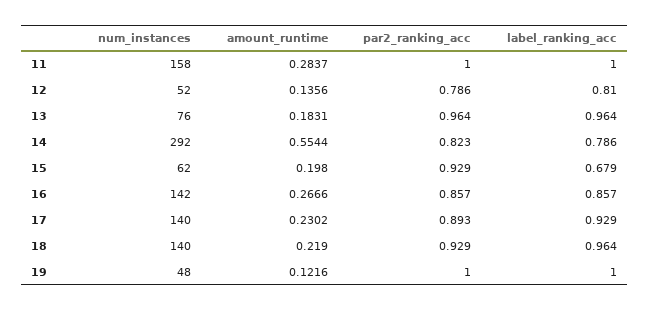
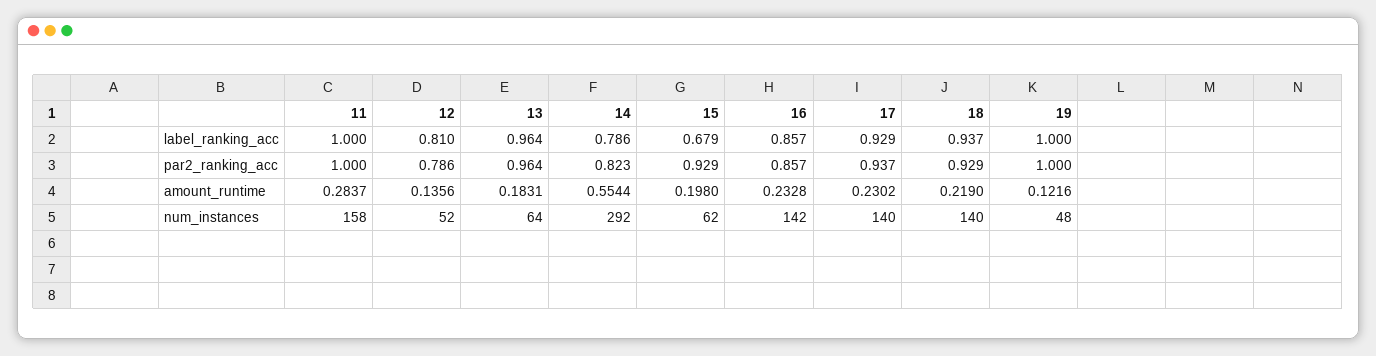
num_instances, 13: 76 -> 64
amount_runtime, 16: 0.2666 -> 0.2328
par2_ranking_acc, 17: 0.893 -> 0.937
label_ranking_acc, 18: 0.964 -> 0.937

